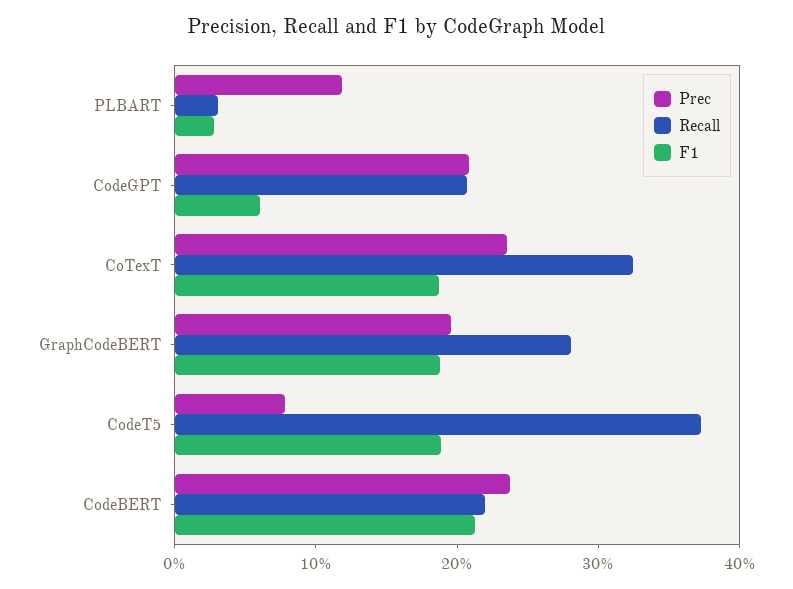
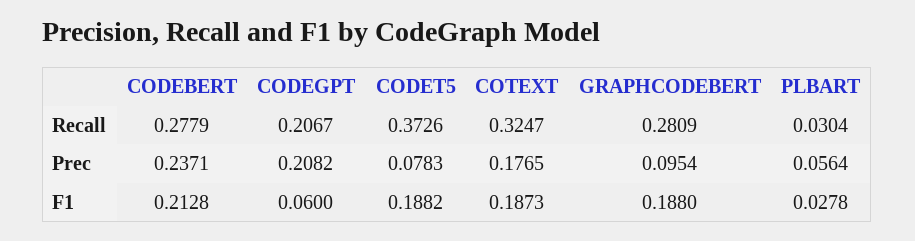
Prec, PLBART: 0.12 -> 0.0564
Prec, CoTexT: 0.24 -> 0.1765
Prec, GraphCodeBERT: 0.2 -> 0.0954
Recall, CodeBERT: 0.22 -> 0.2779

